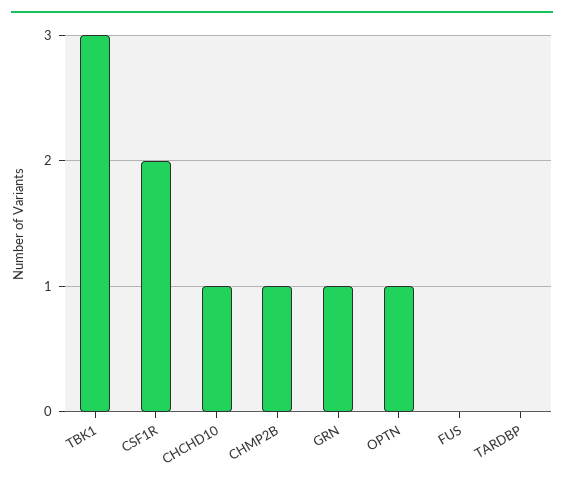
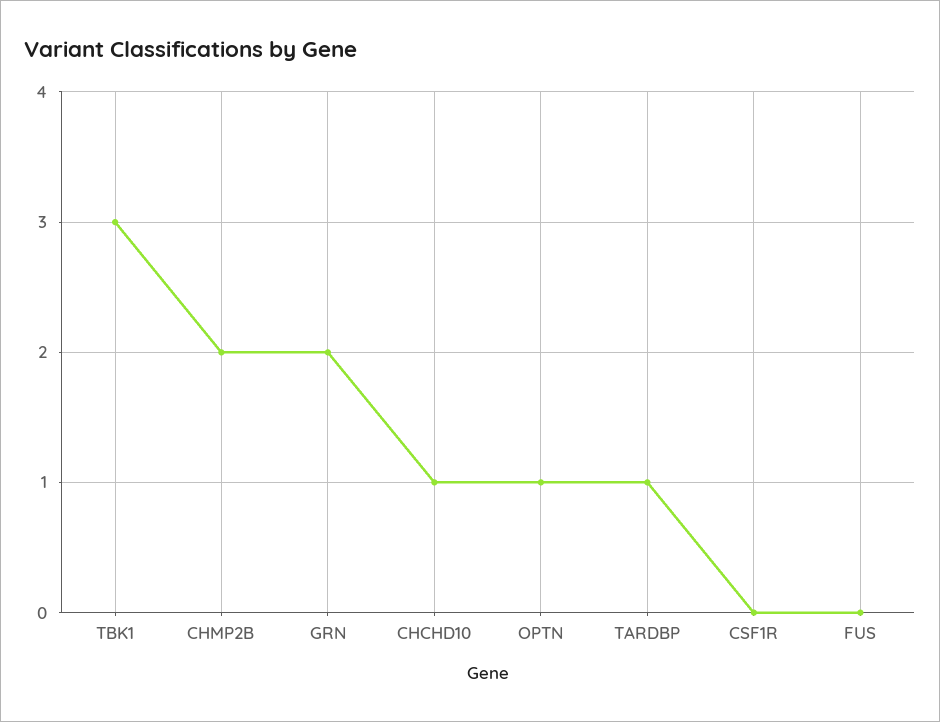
CSF1R: 2 -> 0
CHMP2B: 1 -> 2
GRN: 1 -> 2
TARDBP: 0 -> 1

